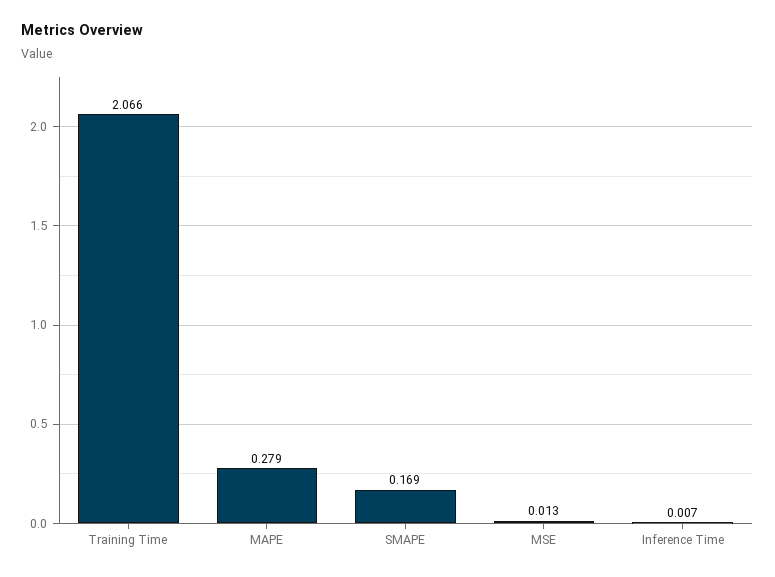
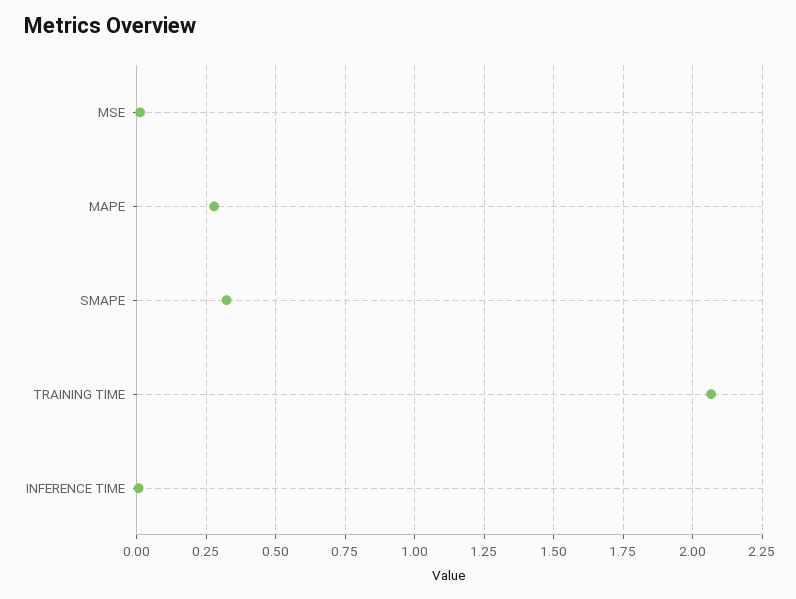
SMAPE: 0.169 -> 0.325

